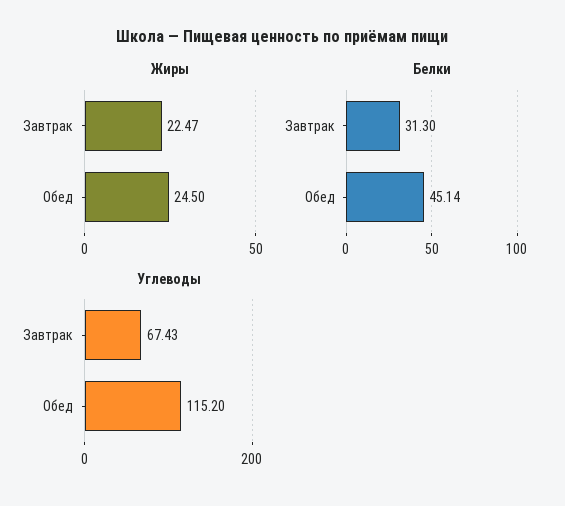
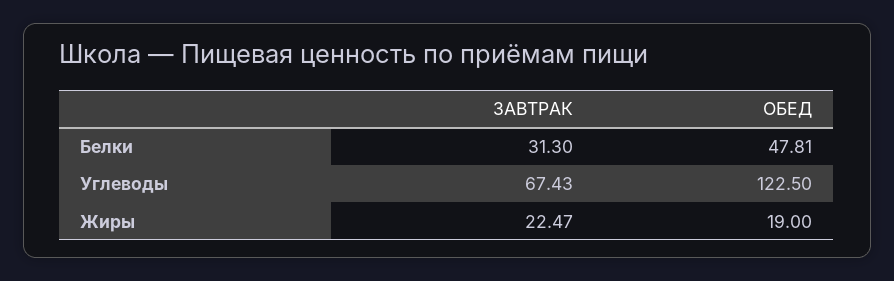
Жиры, Обед: 24.5 -> 19
Белки, Обед: 45.14 -> 47.81
Углеводы, Обед: 115.2 -> 122.5

